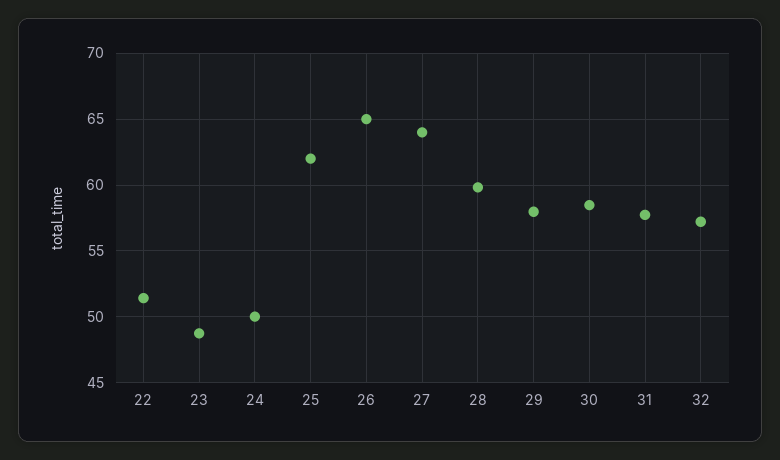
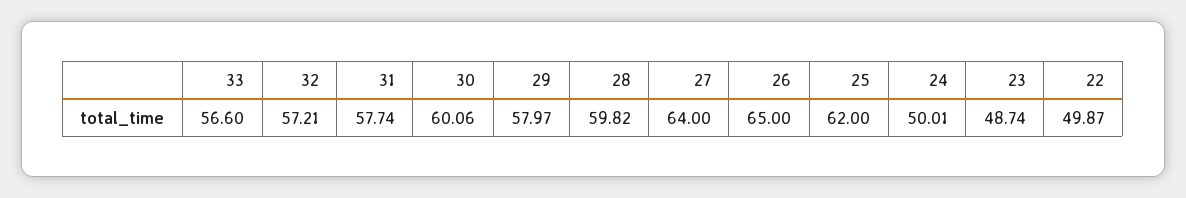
22: 51.5 -> 49.87
30: 58.5 -> 60.06
33: none -> 56.6

